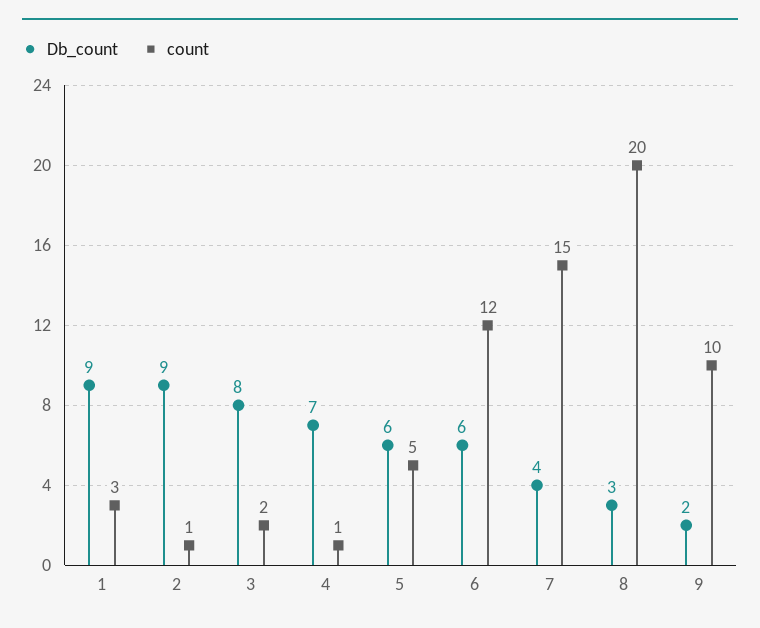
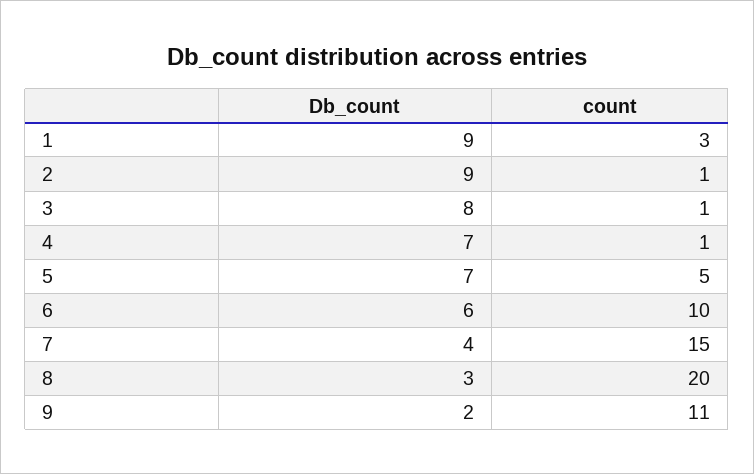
count, 3: 2 -> 1
Db_count, 5: 6 -> 7
count, 6: 12 -> 10
count, 9: 10 -> 11

